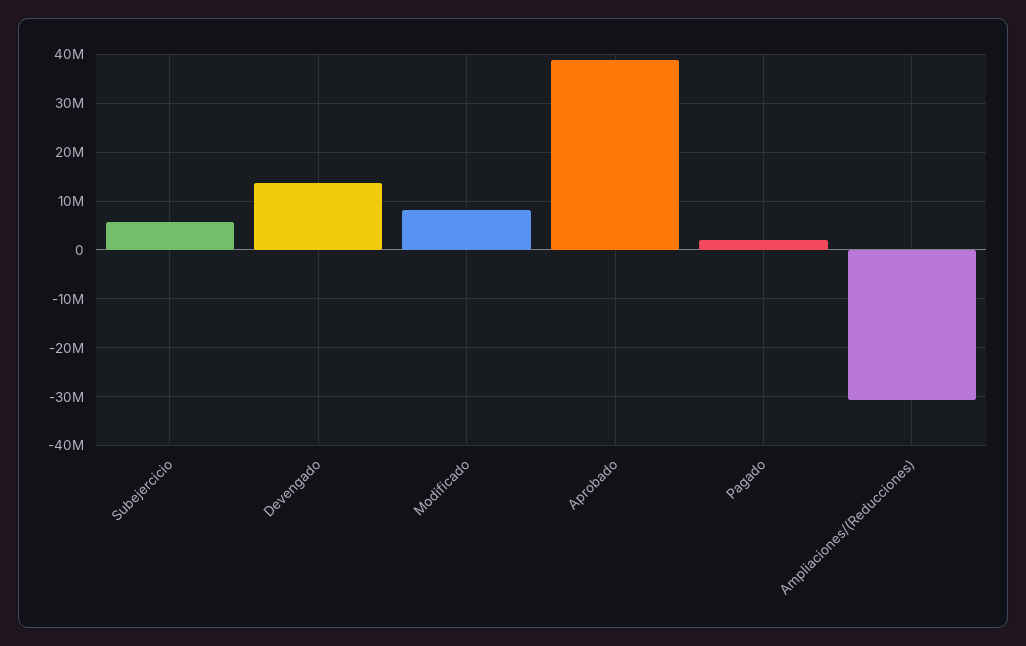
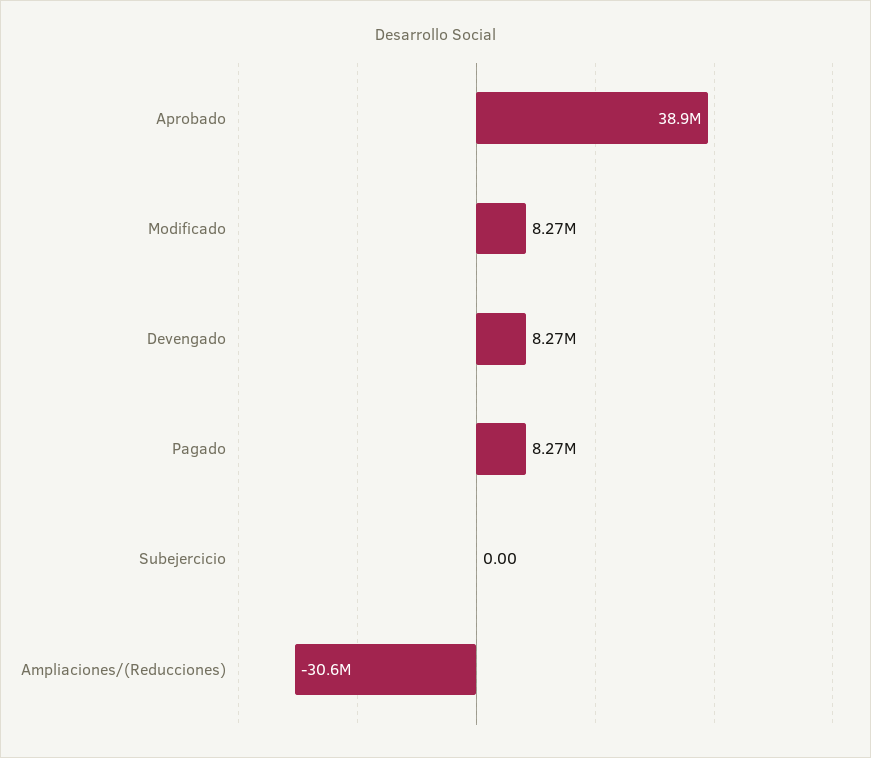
Subejercicio: 6000000 -> 0
Devengado: 14000000 -> 8270000
Pagado: 2000000 -> 8270000

